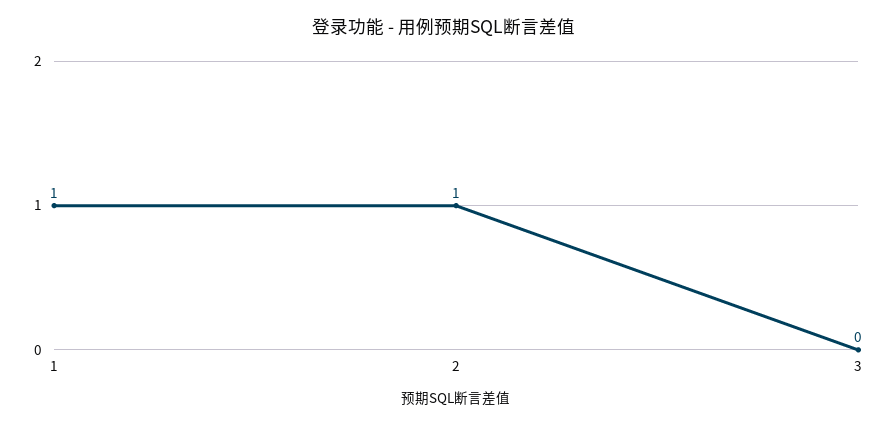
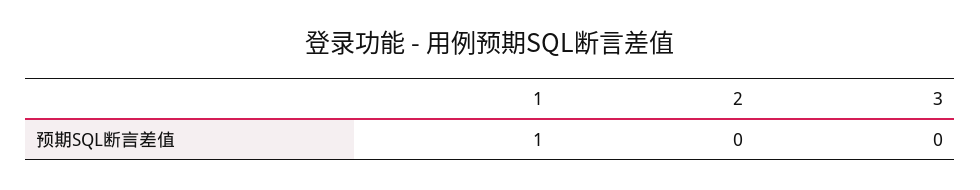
2: 1 -> 0

